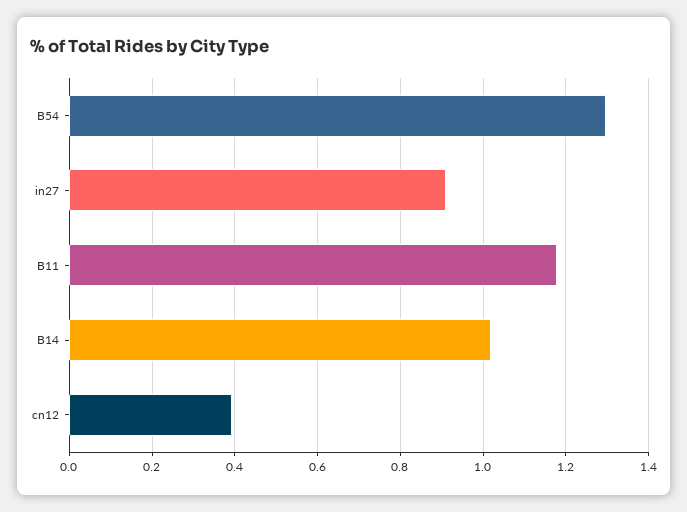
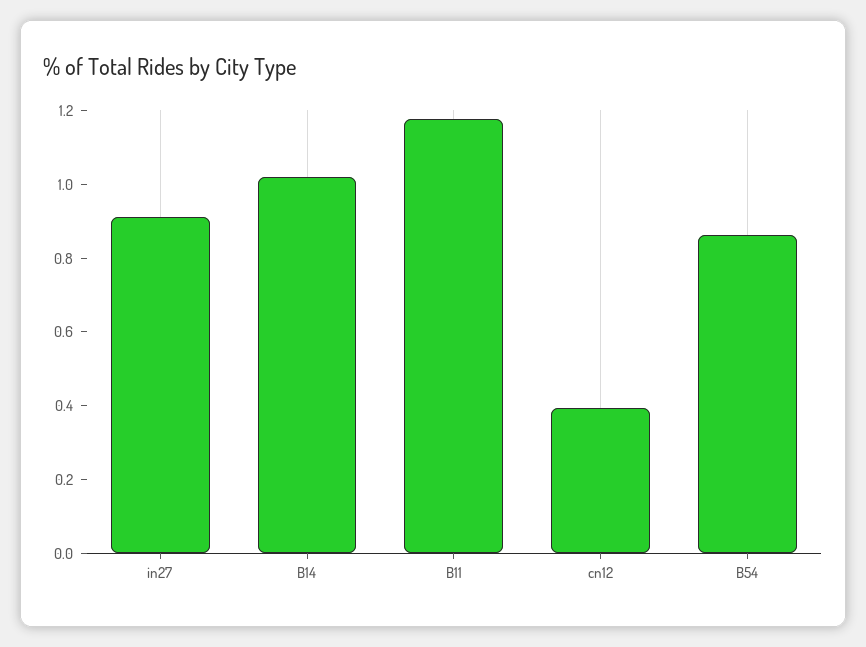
B54: 1.3 -> 0.85

